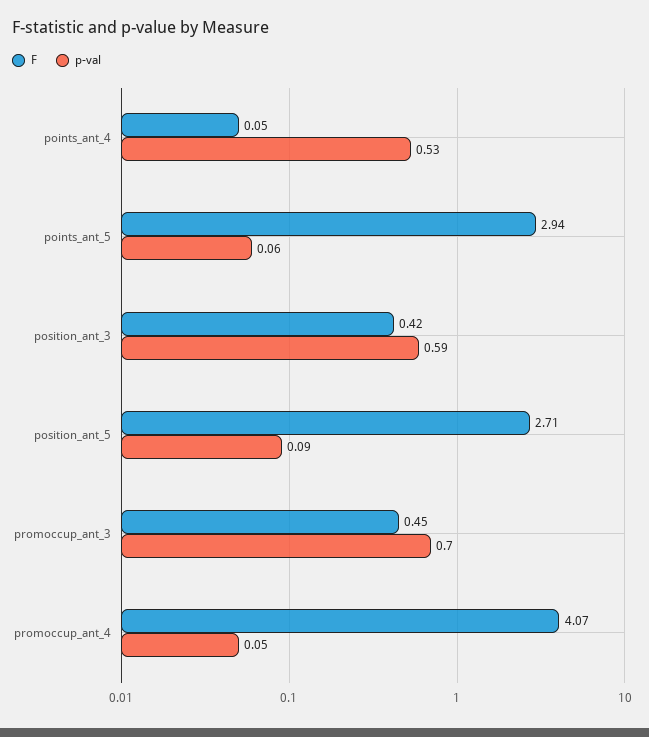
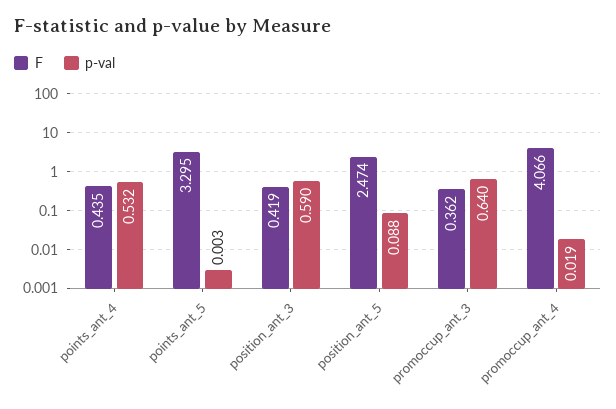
F, points_ant_4: 0.05 -> 0.435
F, points_ant_5: 2.94 -> 3.295
p-val, points_ant_5: 0.06 -> 0.003
F, position_ant_5: 2.71 -> 2.474
F, promoccup_ant_3: 0.45 -> 0.362
p-val, promoccup_ant_3: 0.7 -> 0.64
p-val, promoccup_ant_4: 0.05 -> 0.019

